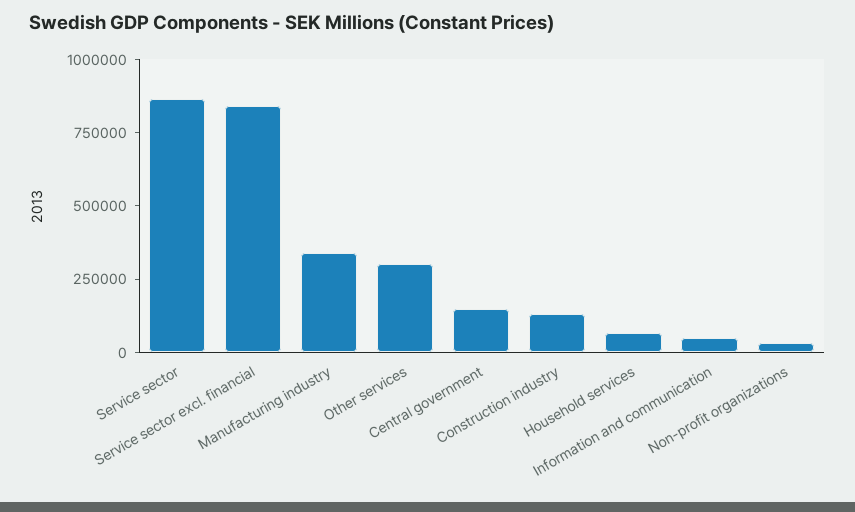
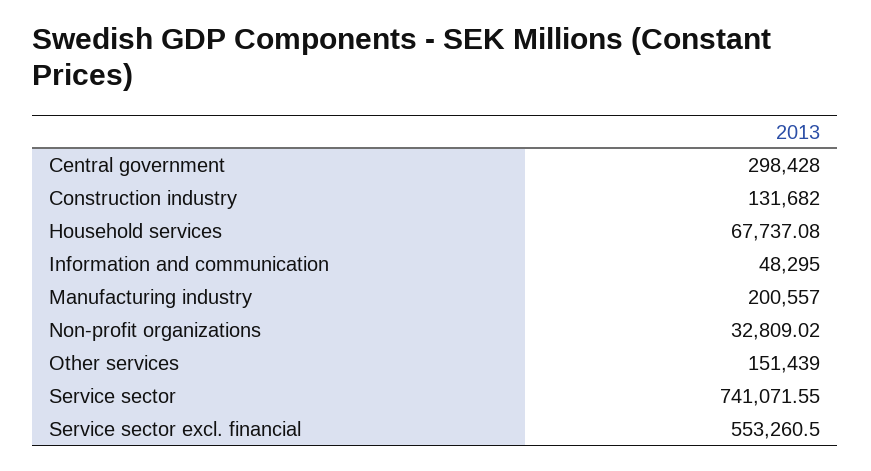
Service sector: 850000 -> 741071.55
Service sector excl. financial: 850000 -> 553260.5
Manufacturing industry: 350000 -> 200557
Other services: 300000 -> 151439
Central government: 150000 -> 298428

